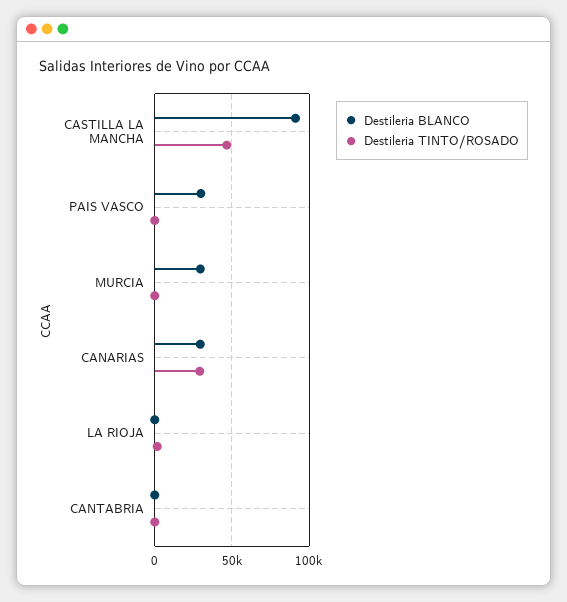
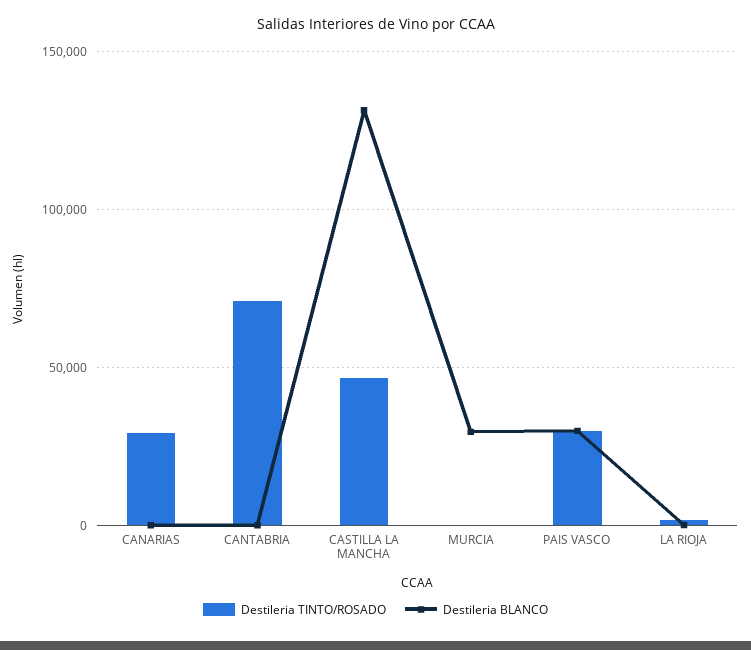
Destileria BLANCO, CASTILLA LA MANCHA: 90000 -> 130000
Destileria TINTO/ROSADO, PAIS VASCO: 0 -> 30000
Destileria BLANCO, CANARIAS: 30000 -> 0
Destileria TINTO/ROSADO, CANTABRIA: 0 -> 70000

